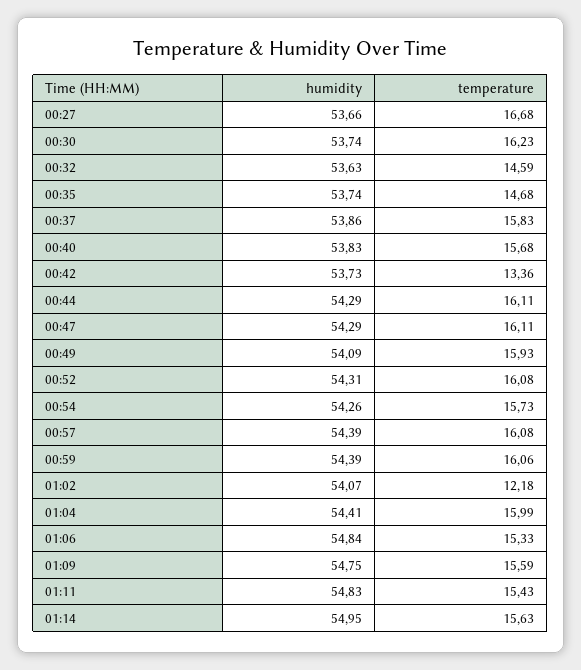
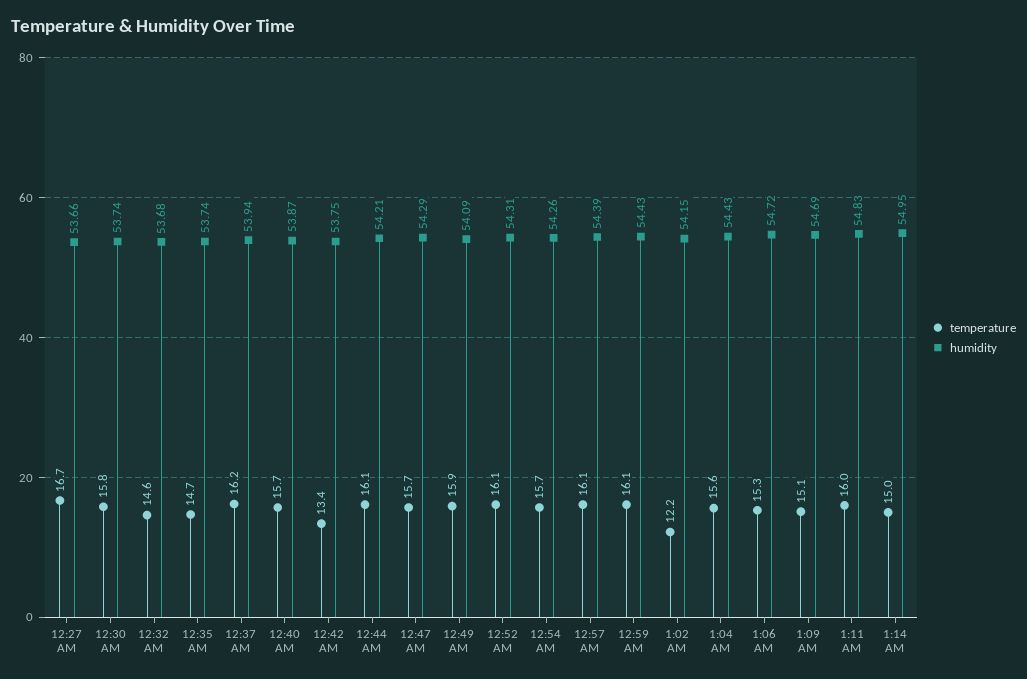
temperature, 00:30: 16.23 -> 15.8
humidity, 00:32: 53.63 -> 53.68
humidity, 00:37: 53.86 -> 53.94
temperature, 00:37: 15.83 -> 16.2
humidity, 00:40: 53.83 -> 53.87
humidity, 00:42: 53.73 -> 53.75
humidity, 00:44: 54.29 -> 54.21
temperature, 00:47: 16.11 -> 15.7
humidity, 00:59: 54.39 -> 54.43
humidity, 01:02: 54.07 -> 54.15
humidity, 01:04: 54.41 -> 54.43
temperature, 01:04: 15.99 -> 15.6
humidity, 01:06: 54.84 -> 54.72
humidity, 01:09: 54.75 -> 54.69
temperature, 01:09: 15.59 -> 15.1
temperature, 01:11: 15.43 -> 16
temperature, 01:14: 15.63 -> 15

